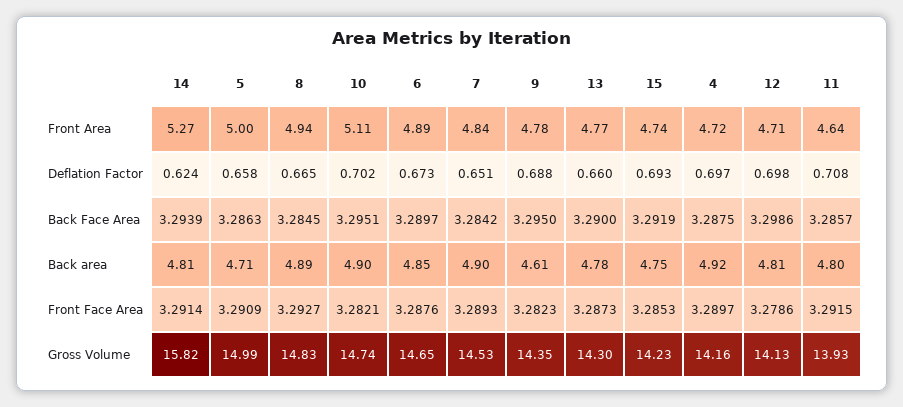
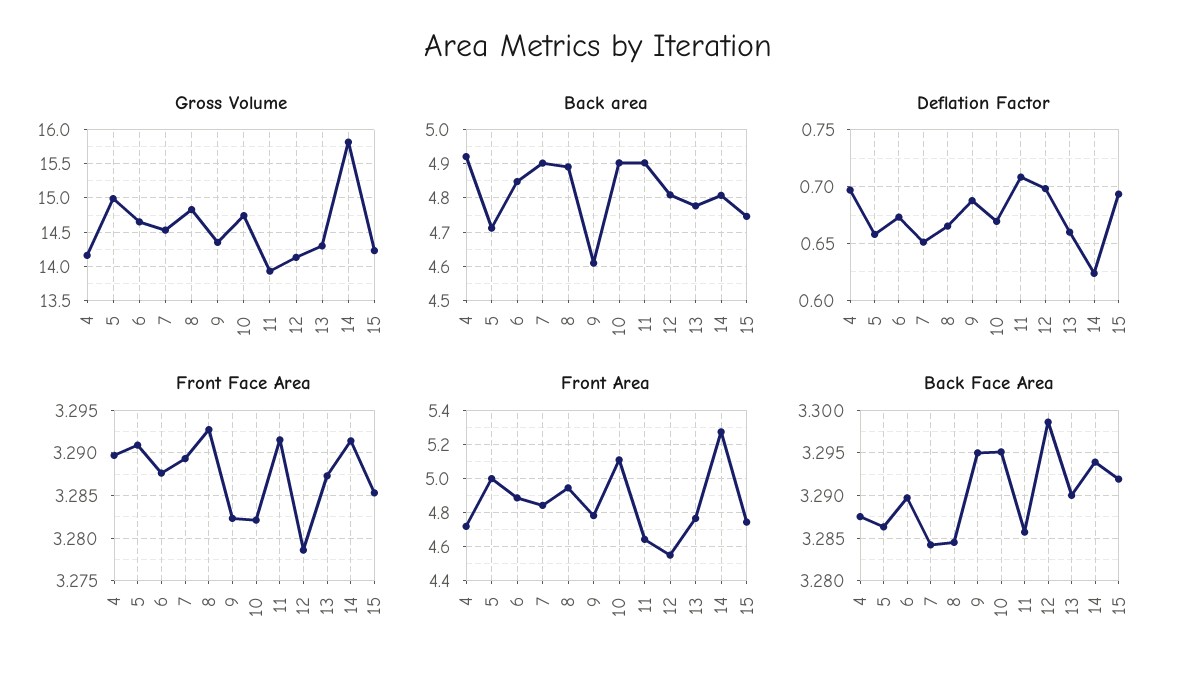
Front Area, 12: 4.71 -> 4.55
Deflation Factor, 10: 0.702 -> 0.67
Back area, 11: 4.8 -> 4.9

